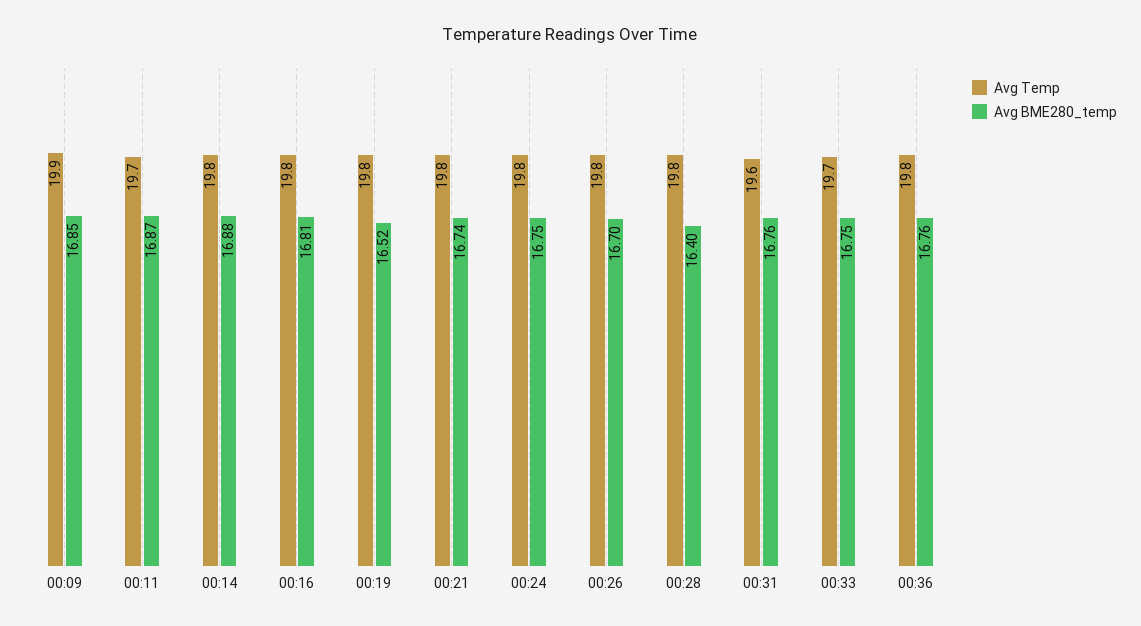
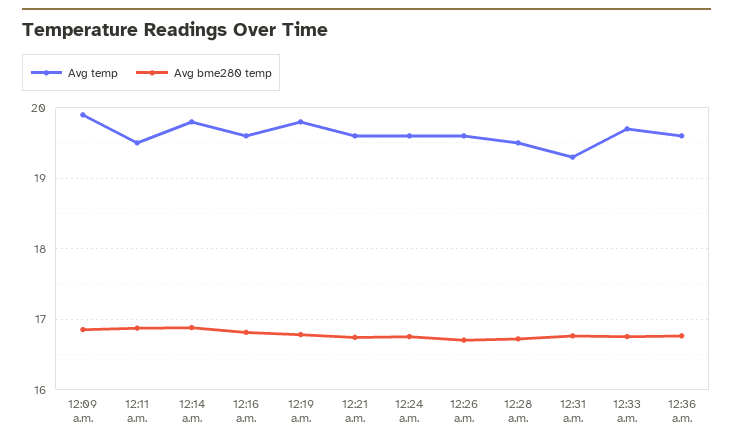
Avg Temp, 00:11: 19.7 -> 19.5
Avg Temp, 00:16: 19.8 -> 19.6
Avg BME280_temp, 00:19: 16.52 -> 16.8
Avg Temp, 00:21: 19.8 -> 19.6
Avg Temp, 00:24: 19.8 -> 19.6
Avg Temp, 00:26: 19.8 -> 19.6
Avg Temp, 00:28: 19.8 -> 19.5
Avg BME280_temp, 00:28: 16.4 -> 16.7
Avg Temp, 00:31: 19.6 -> 19.3
Avg Temp, 00:36: 19.8 -> 19.6

